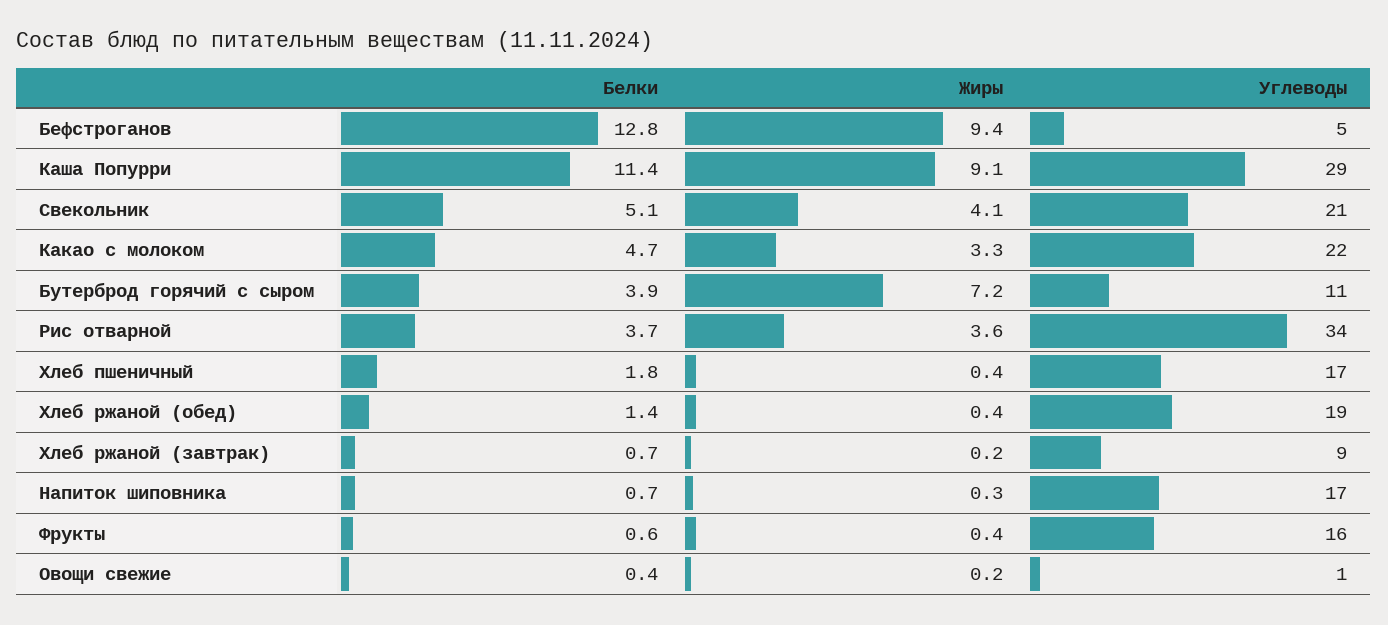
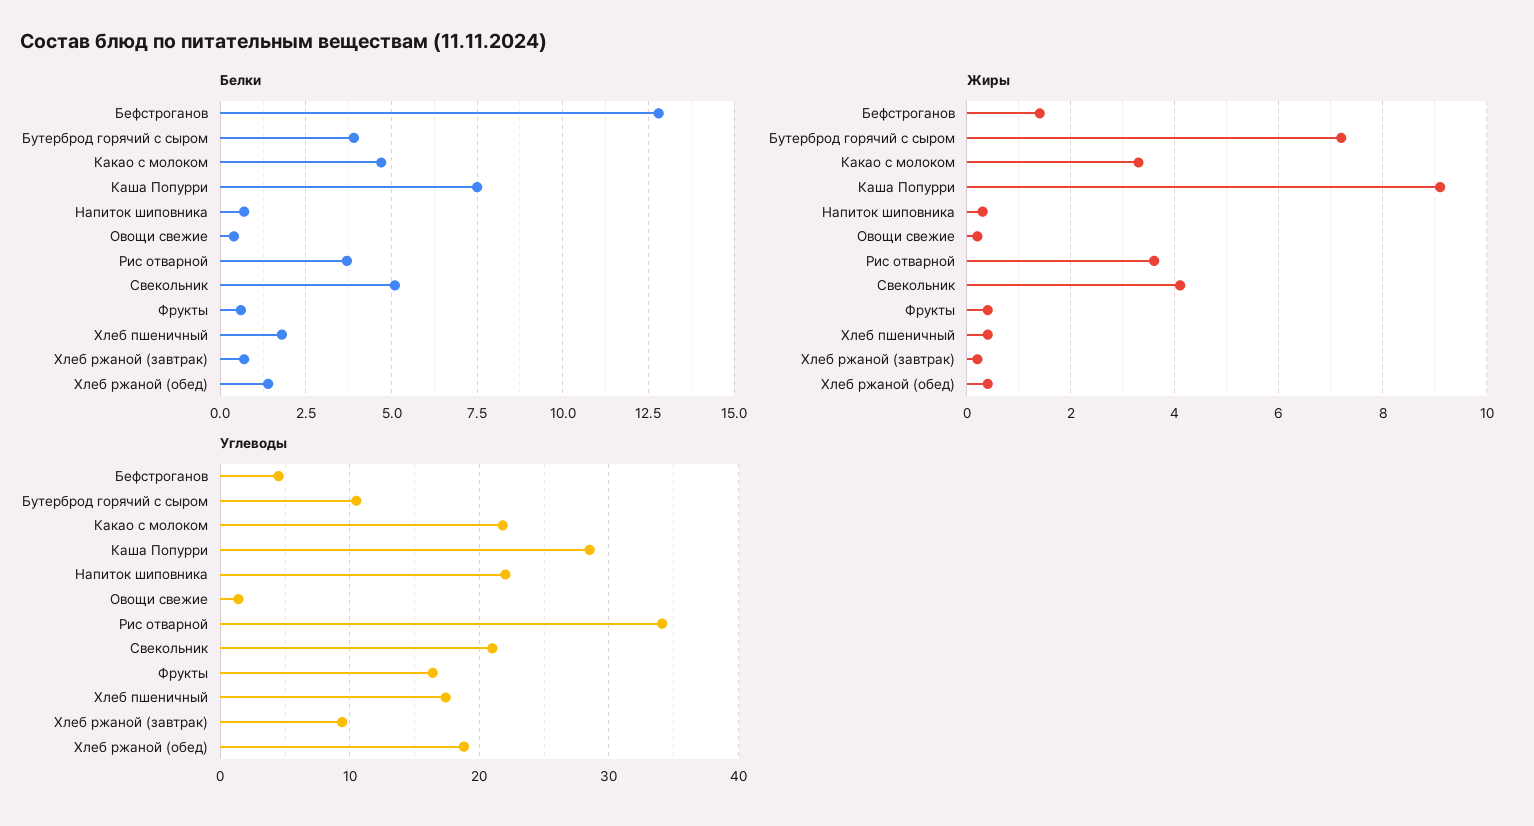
Жиры, Бефстроганов: 9.4 -> 1.5
Белки, Каша Попурри: 11.4 -> 7.5
Углеводы, Напиток шиповника: 17 -> 22

